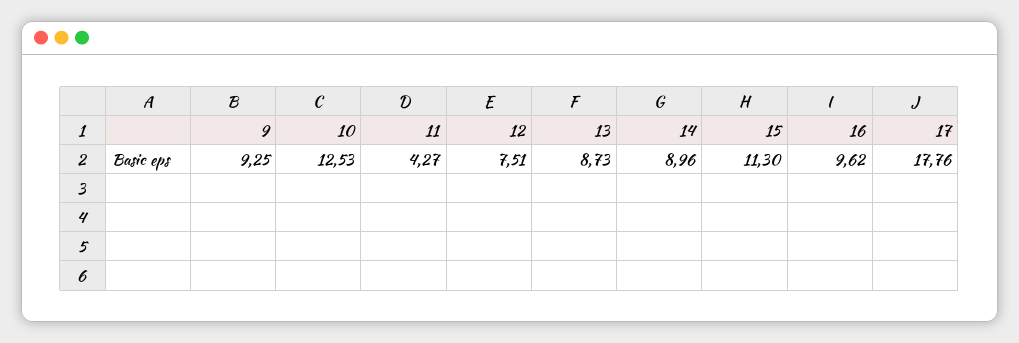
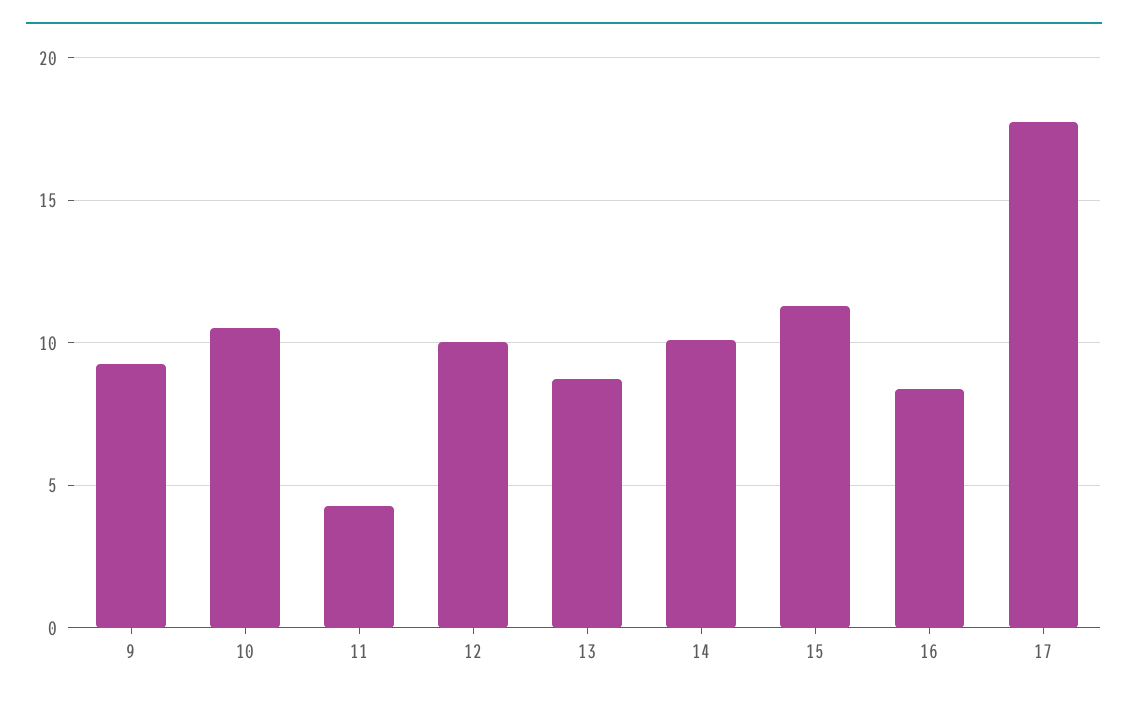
10: 12.53 -> 10.5
12: 7.51 -> 10
14: 8.96 -> 10
16: 9.62 -> 8.5

